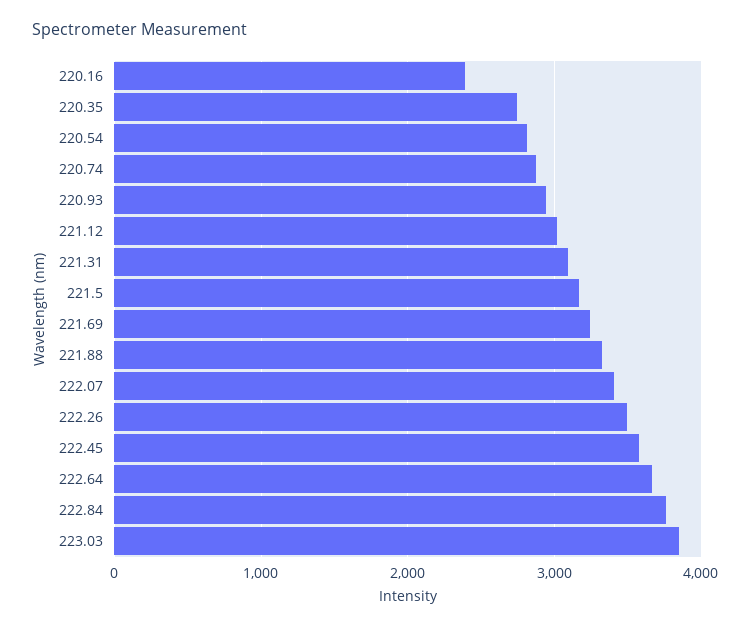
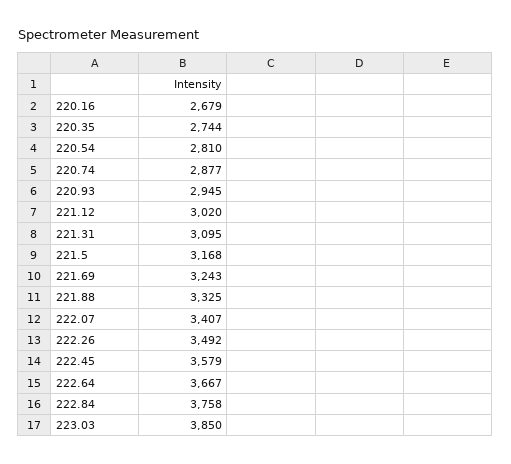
220.16: 2400 -> 2679

